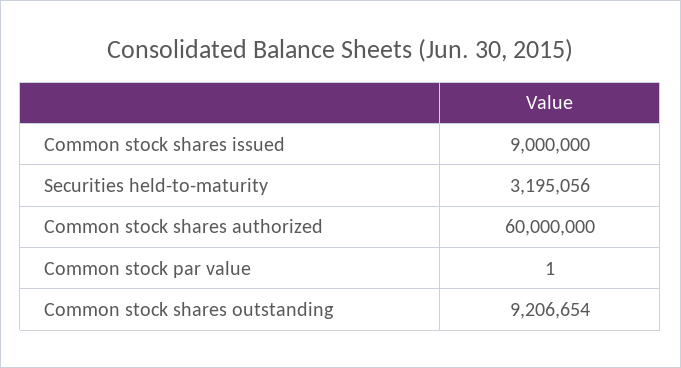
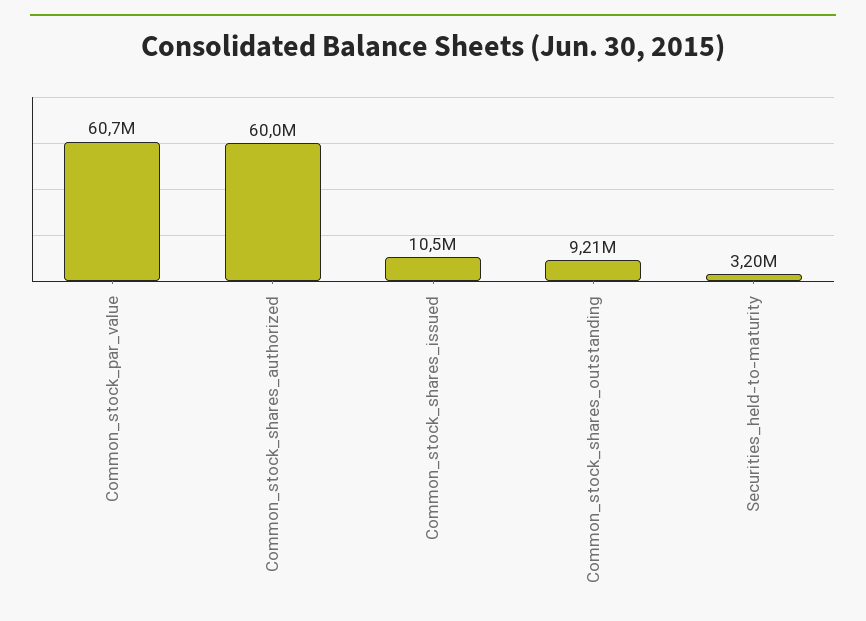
Common stock shares issued: 9000000 -> 10500000
Common stock par value: 1 -> 60700000

